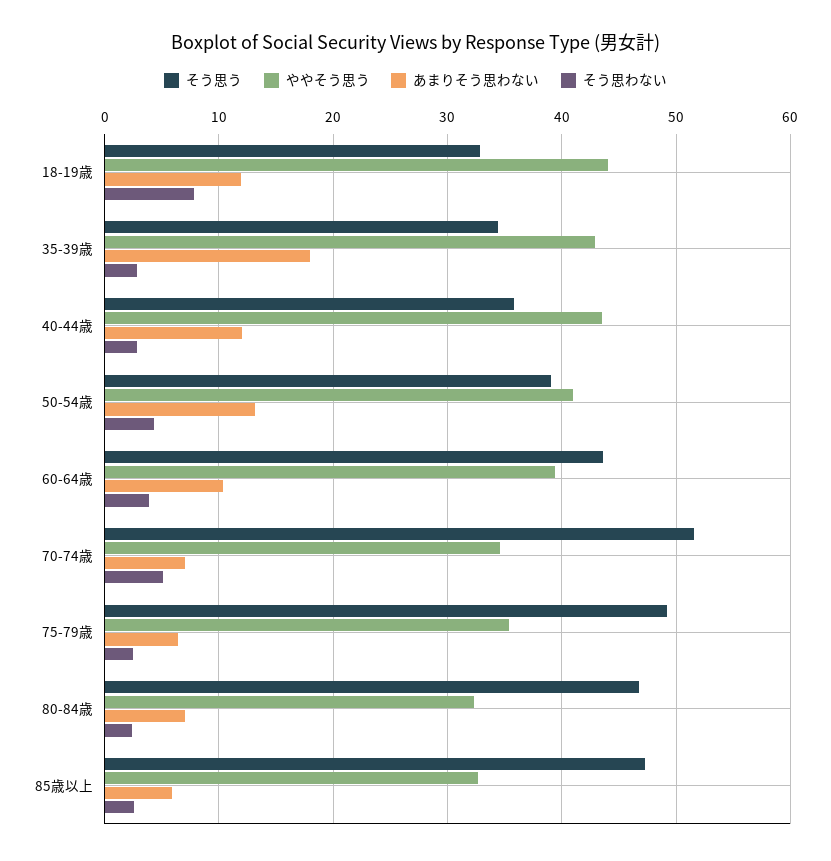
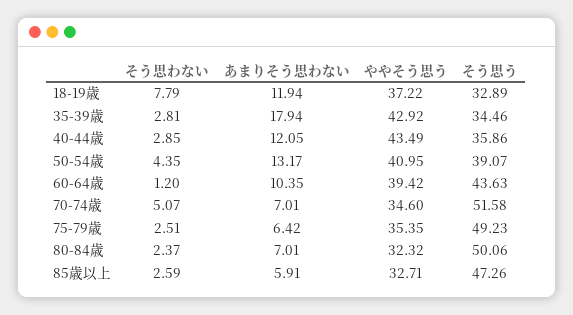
ややそう思う, 18-19歳: 44 -> 37.22
そう思わない, 60-64歳: 4 -> 1.2
そう思う, 80-84歳: 47 -> 50.06

